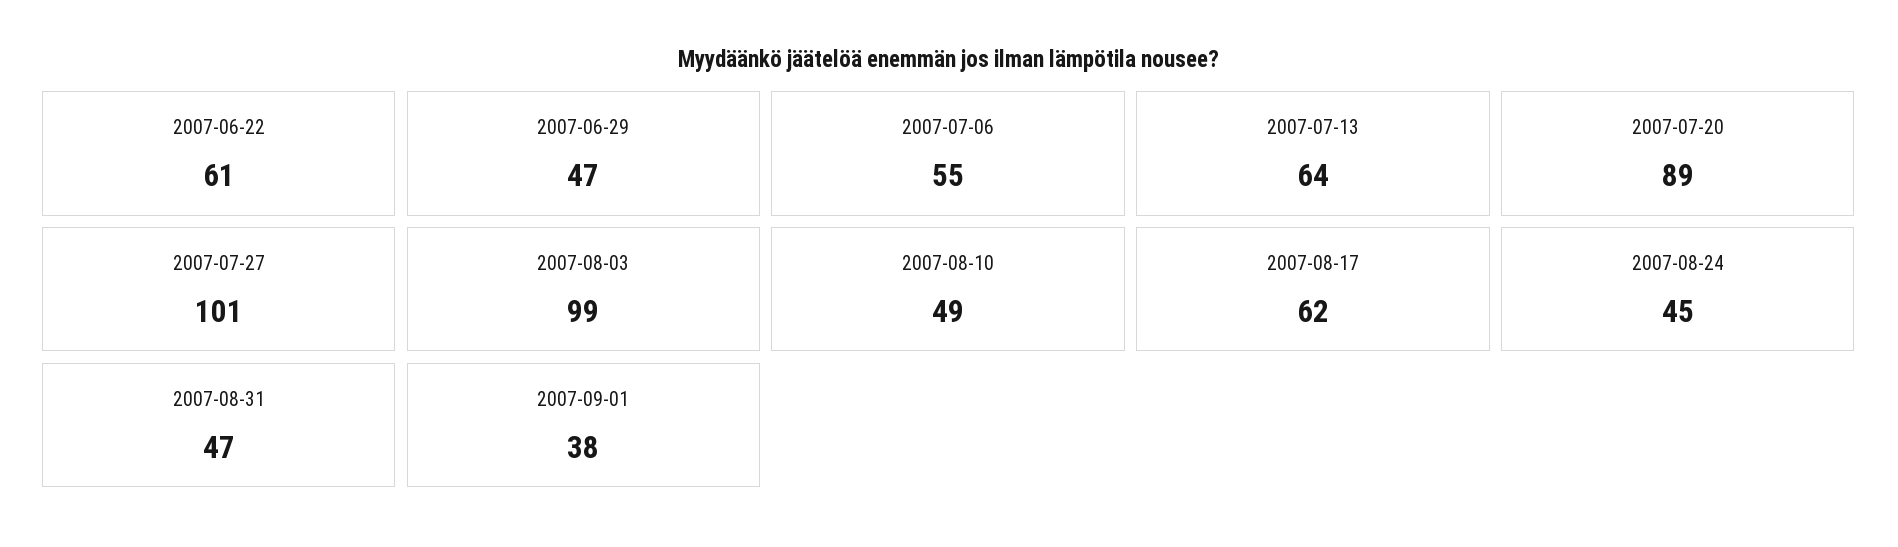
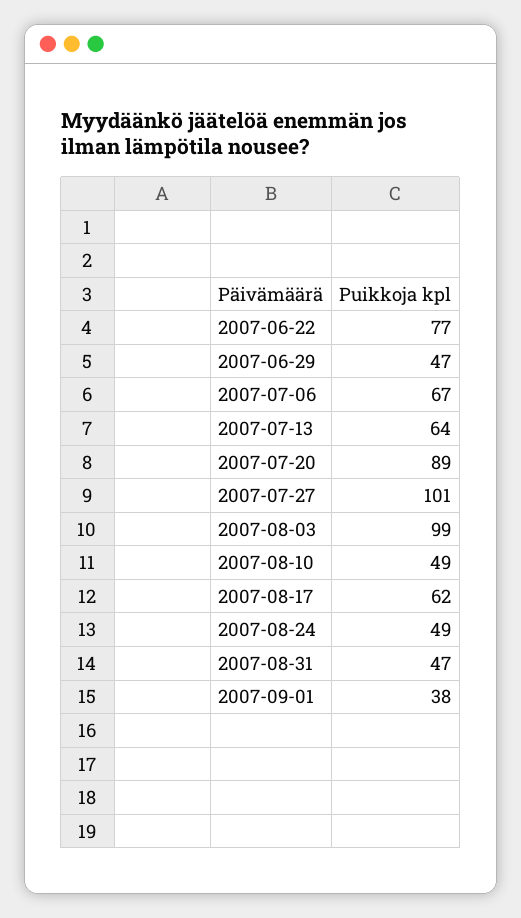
2007-06-22: 61 -> 77
2007-07-06: 55 -> 67
2007-08-24: 45 -> 49

